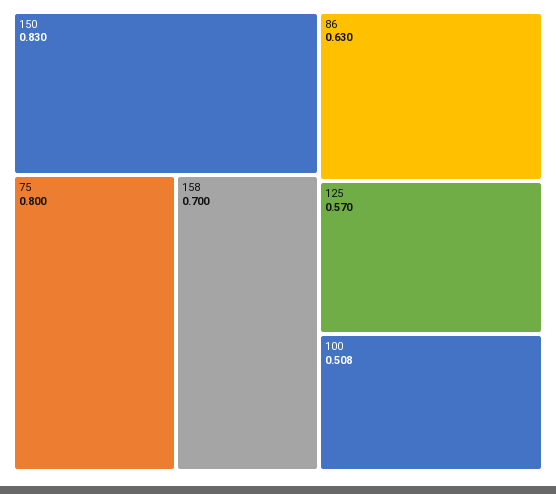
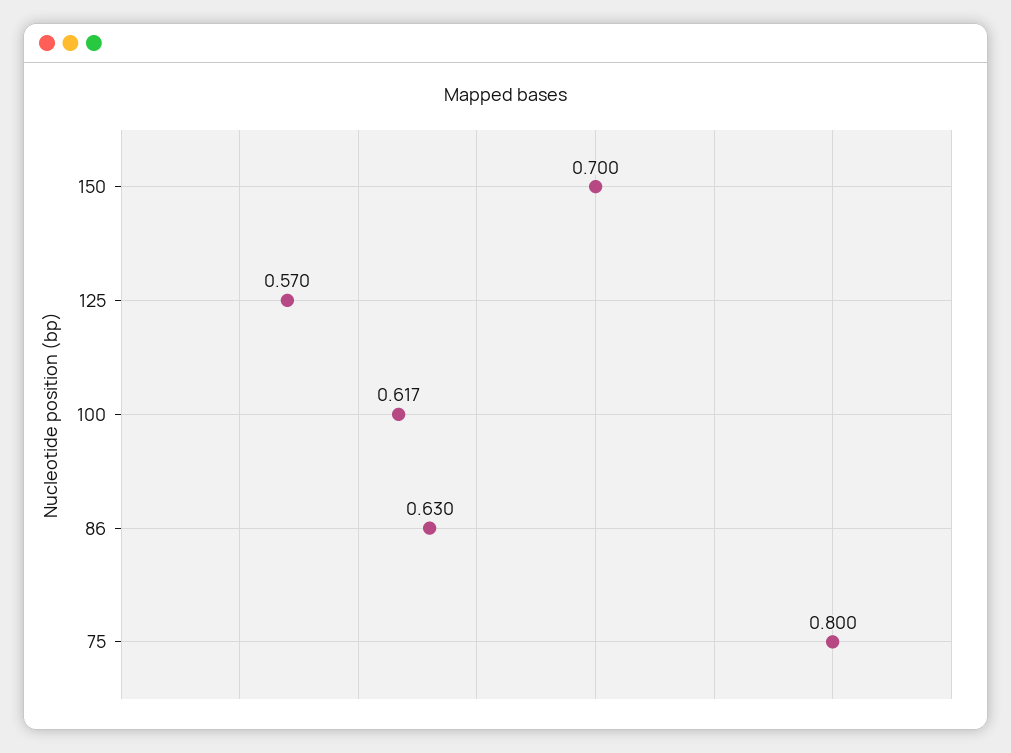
150: 0.83 -> 0.7
158: 0.7 -> none
100: 0.508 -> 0.617

